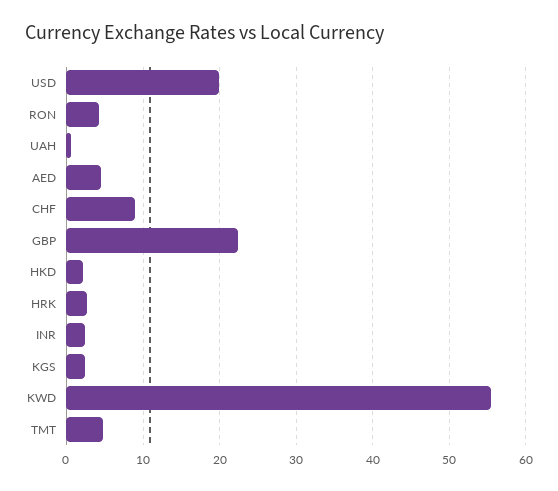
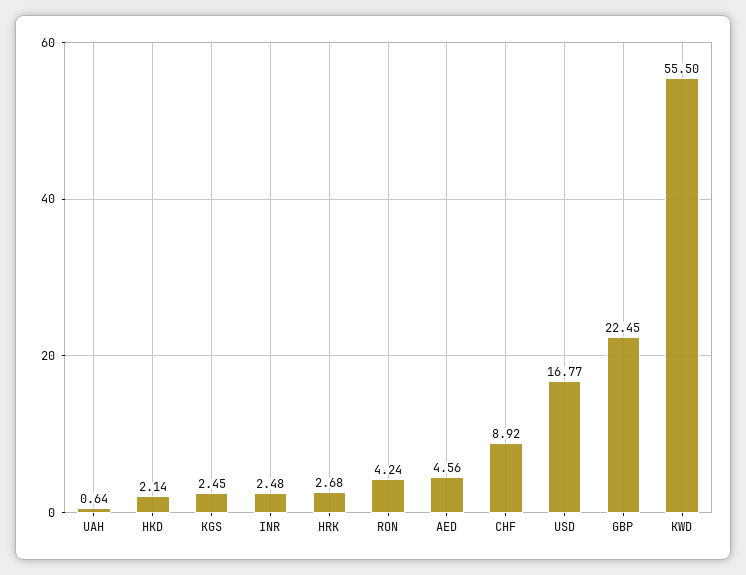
USD: 20 -> 16.77
TMT: 5 -> none

